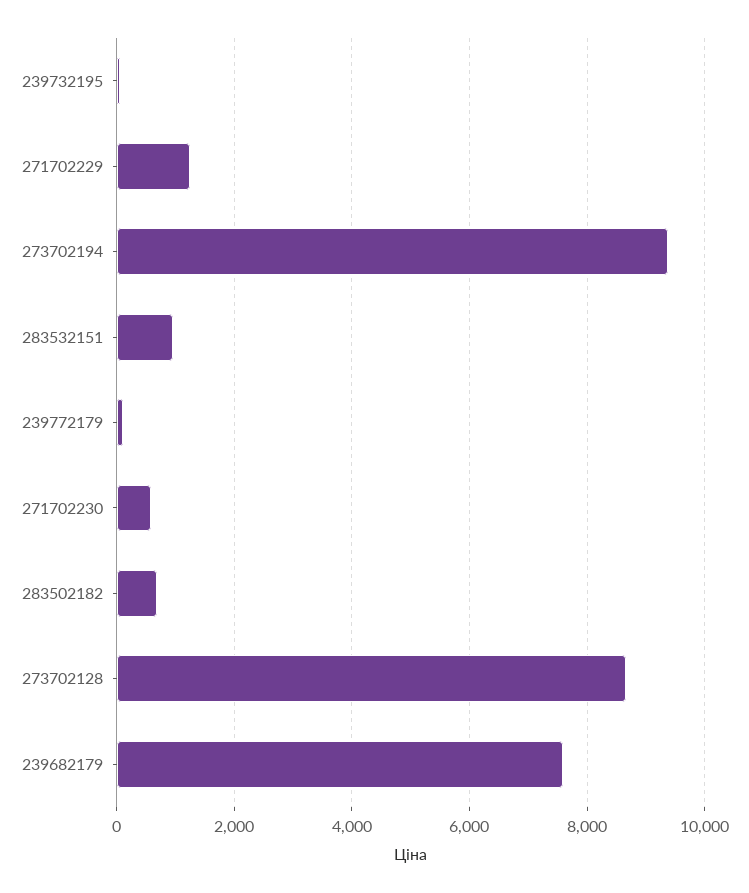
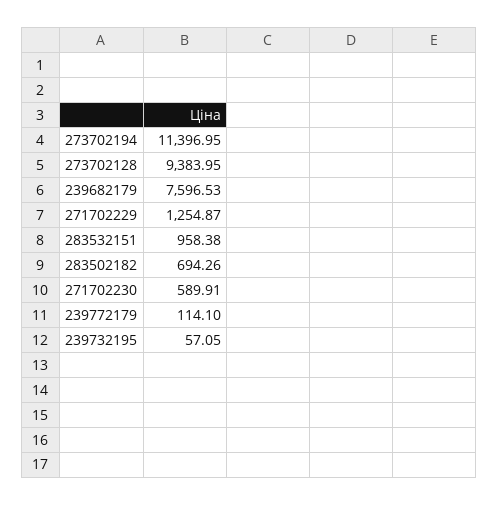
273702194: 9400 -> 11396.95
273702128: 8600 -> 9383.95

